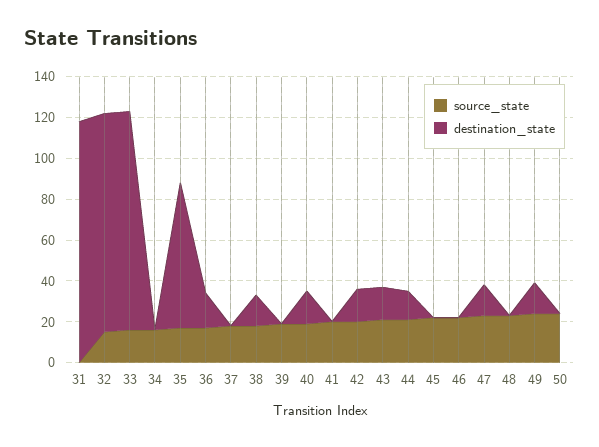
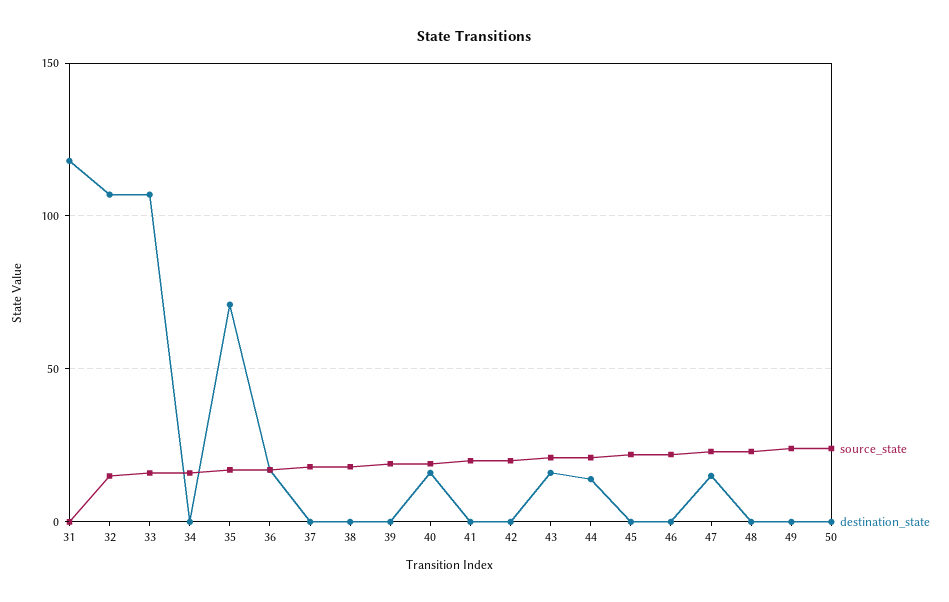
destination_state, 38: 15 -> 0
destination_state, 42: 15 -> 0
destination_state, 49: 15 -> 0

